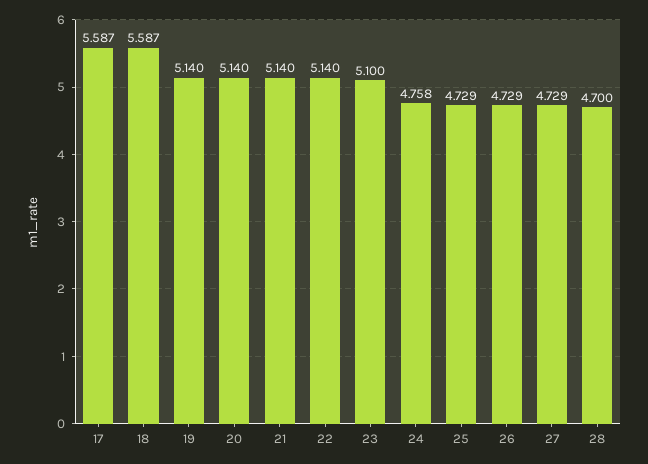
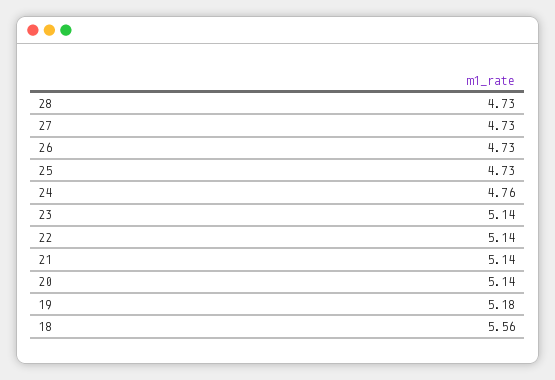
17: 5.587 -> none
18: 5.587 -> 5.56
19: 5.14 -> 5.18
23: 5.1 -> 5.14
28: 4.7 -> 4.73

